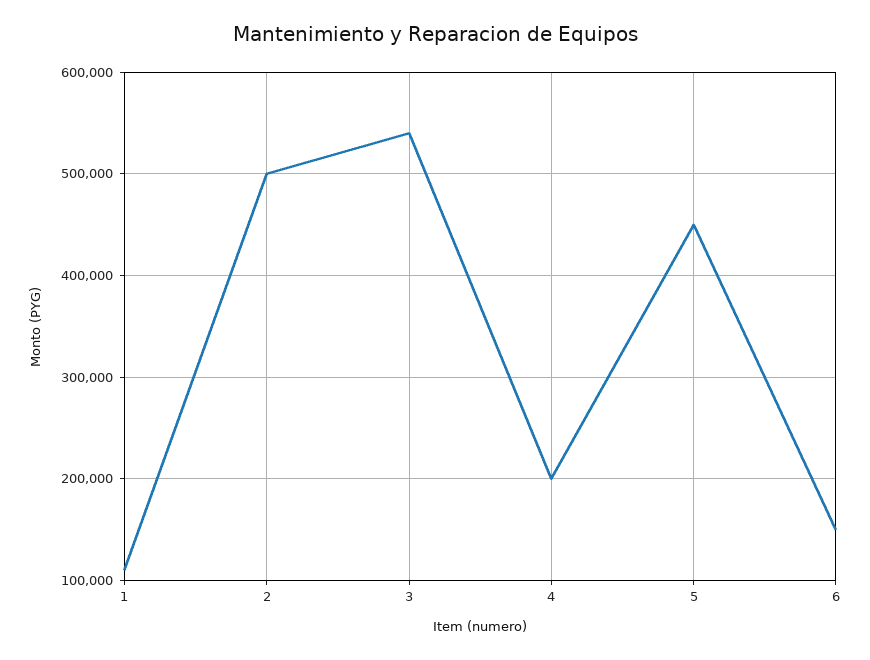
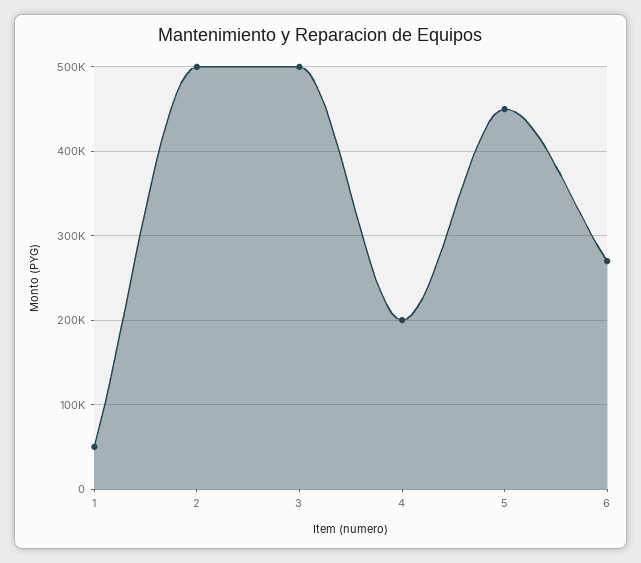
1: 110000 -> 50000
3: 540000 -> 500000
6: 150000 -> 270000

